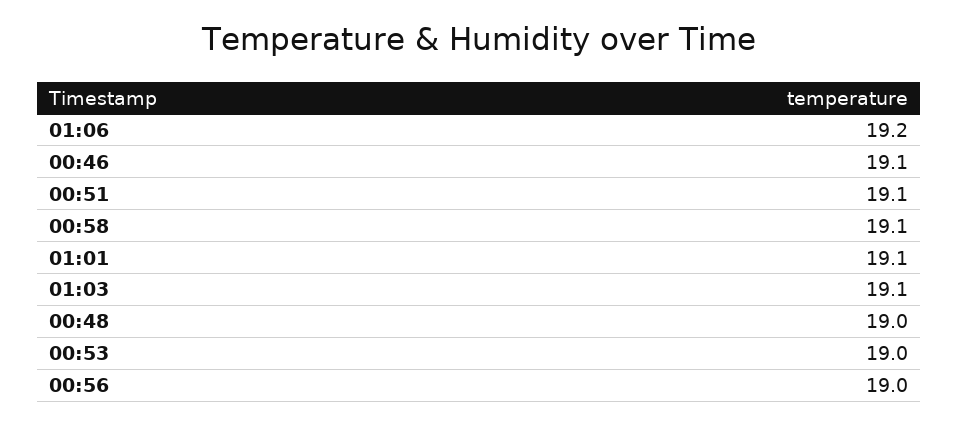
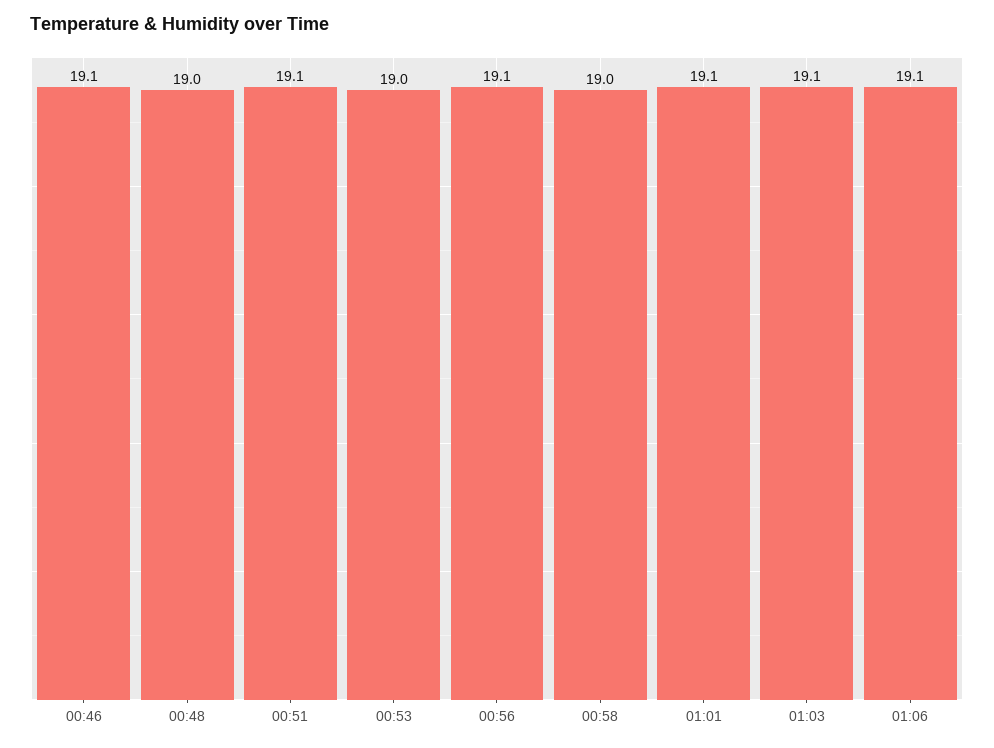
01:06: 19.2 -> 19.1
00:58: 19.1 -> 19
00:56: 19 -> 19.1

